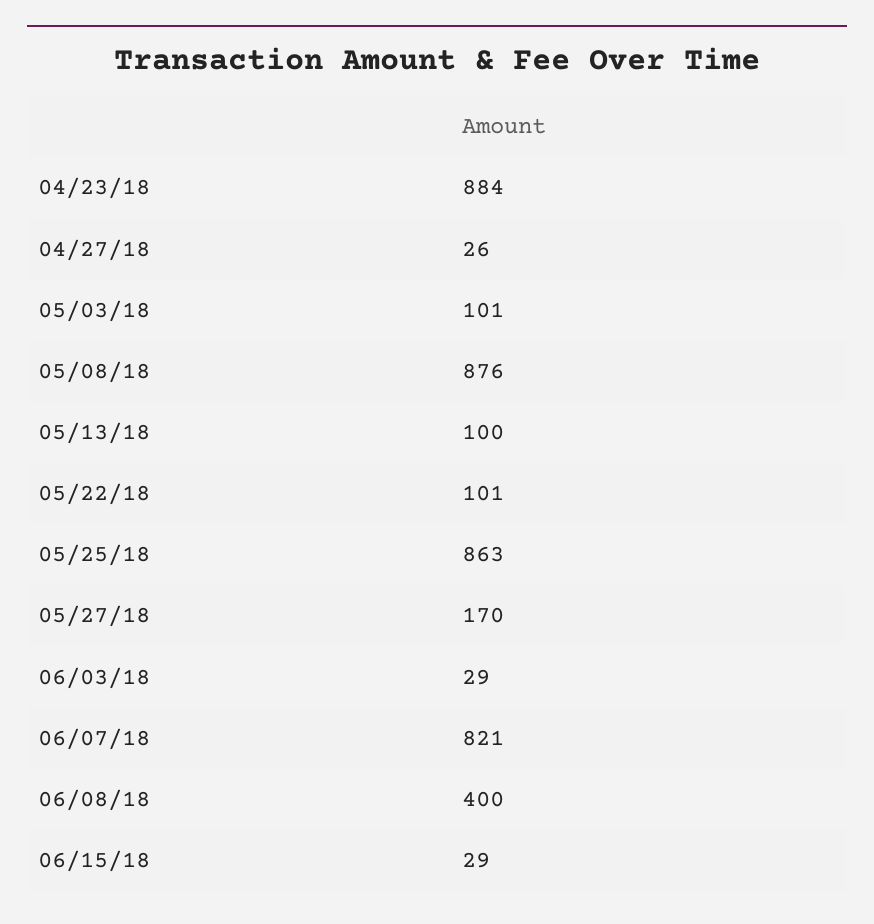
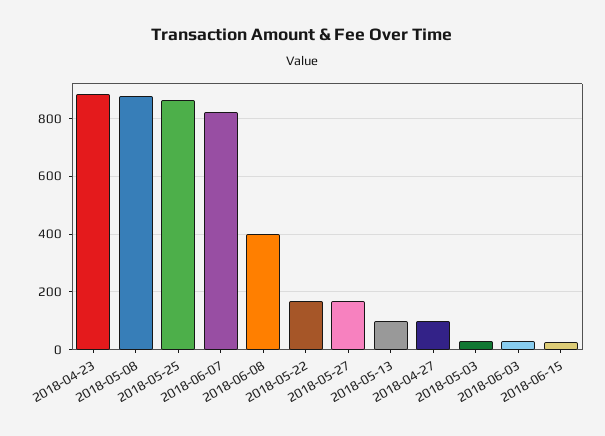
04/27/18: 26 -> 100
05/03/18: 101 -> 25
05/22/18: 101 -> 175

